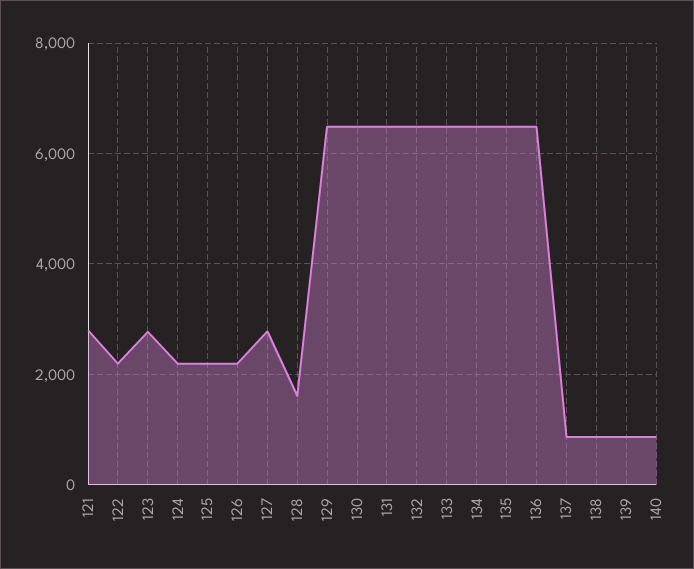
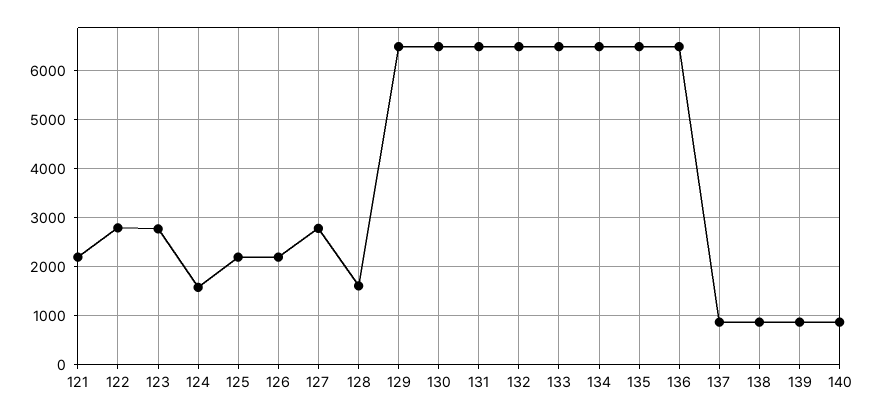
121: 2800 -> 2200
122: 2200 -> 2800
124: 2200 -> 1600

